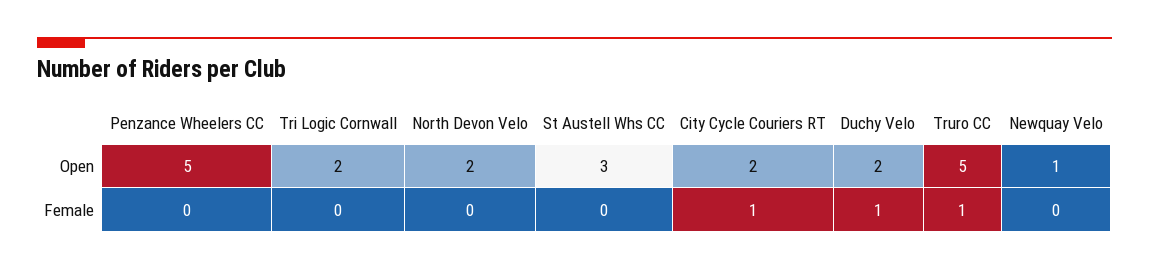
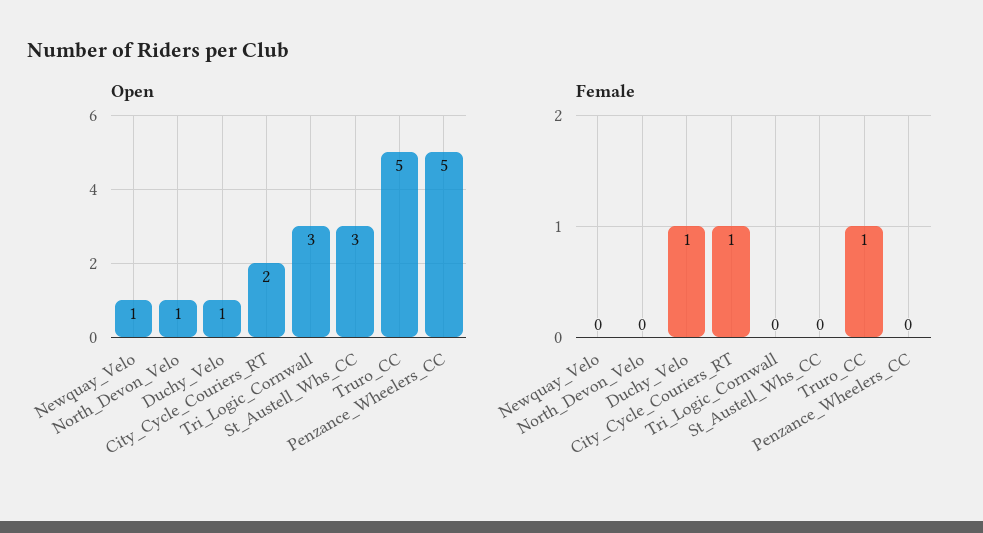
Open, Tri Logic Cornwall: 2 -> 3
Open, North Devon Velo: 2 -> 1
Open, Duchy Velo: 2 -> 1

